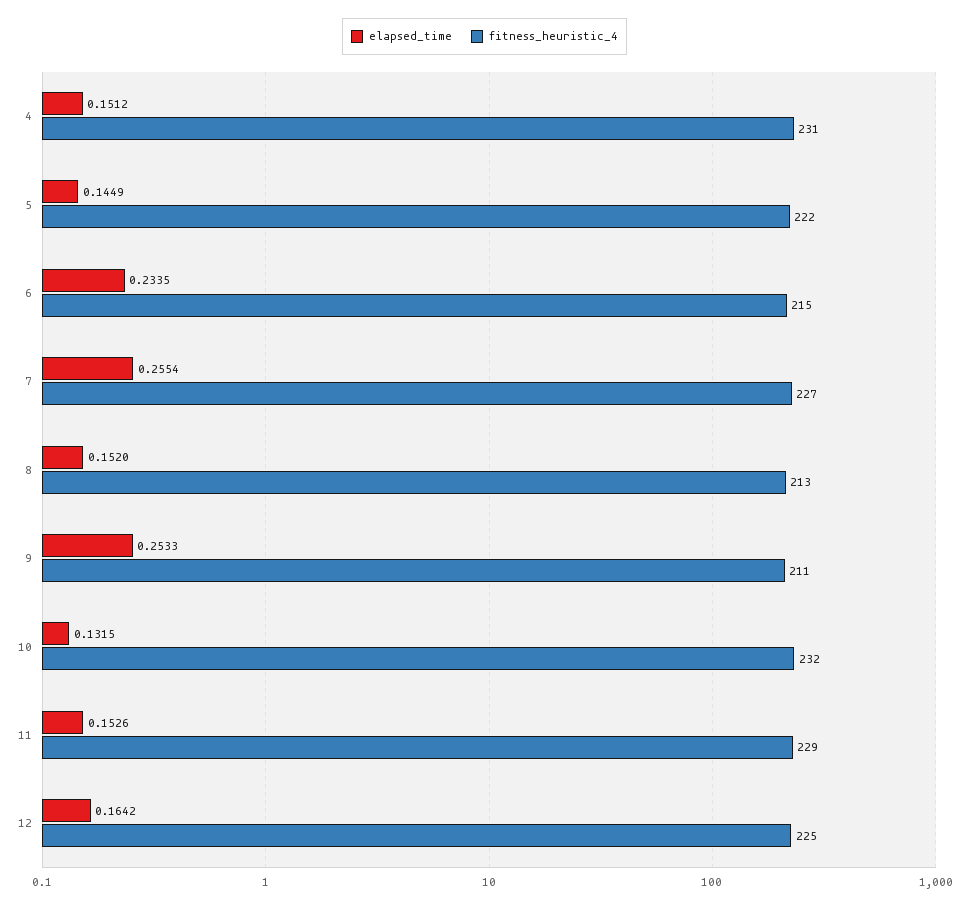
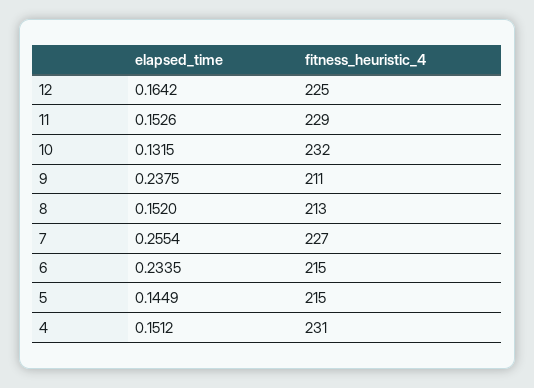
fitness_heuristic_4, 5: 222 -> 215
elapsed_time, 9: 0.2533 -> 0.2375

